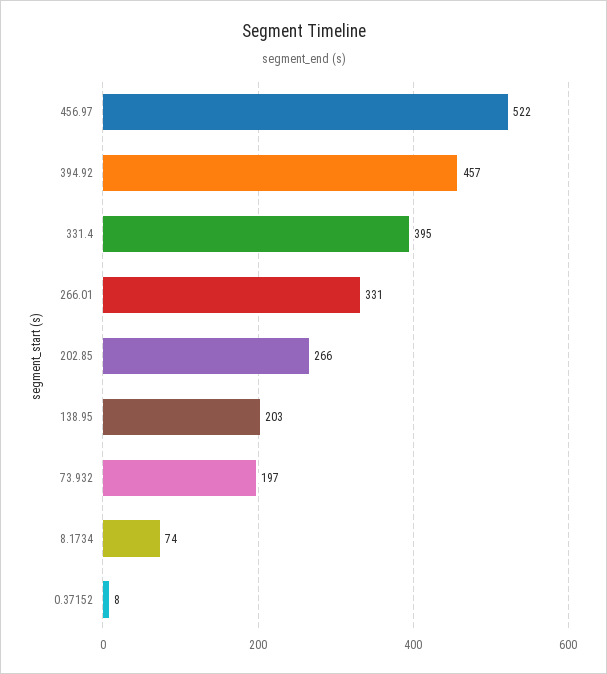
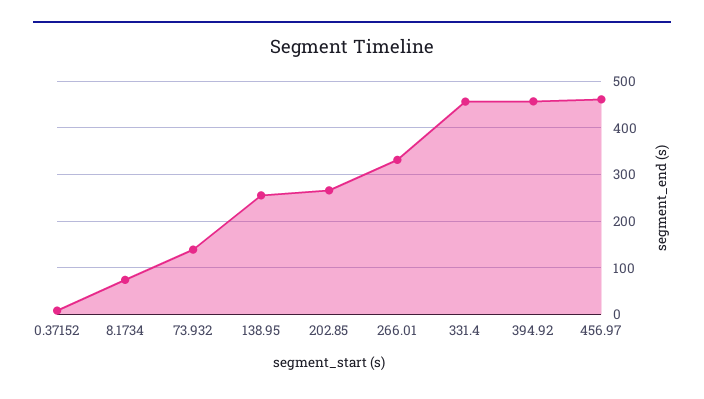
456.97: 522 -> 460
331.4: 395 -> 460
138.95: 203 -> 260
73.932: 197 -> 140

